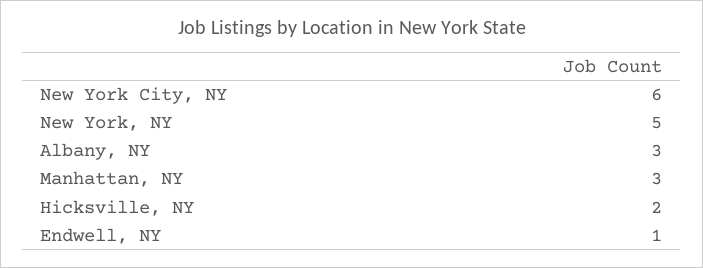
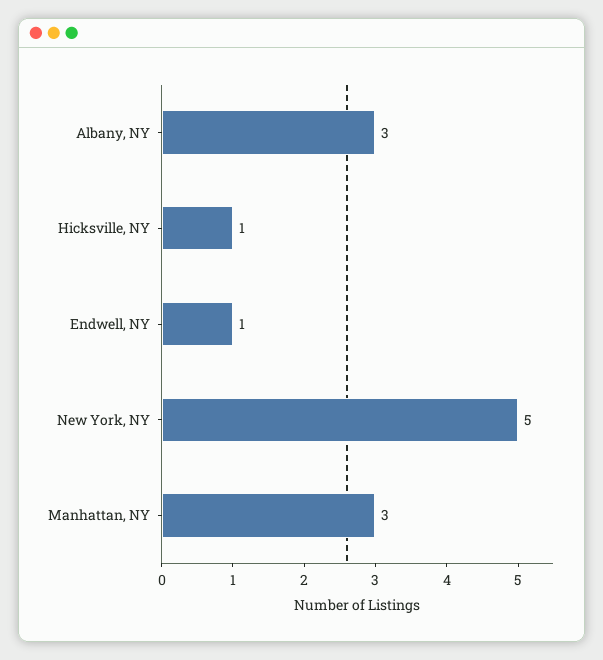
New York City, NY: 6 -> none
Hicksville, NY: 2 -> 1

